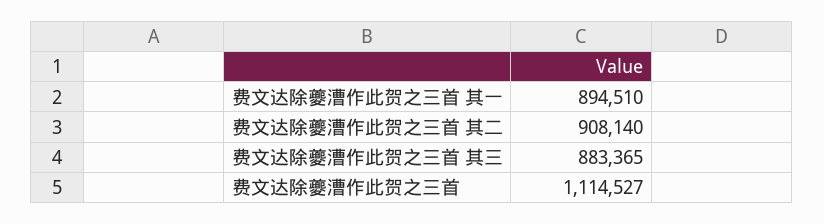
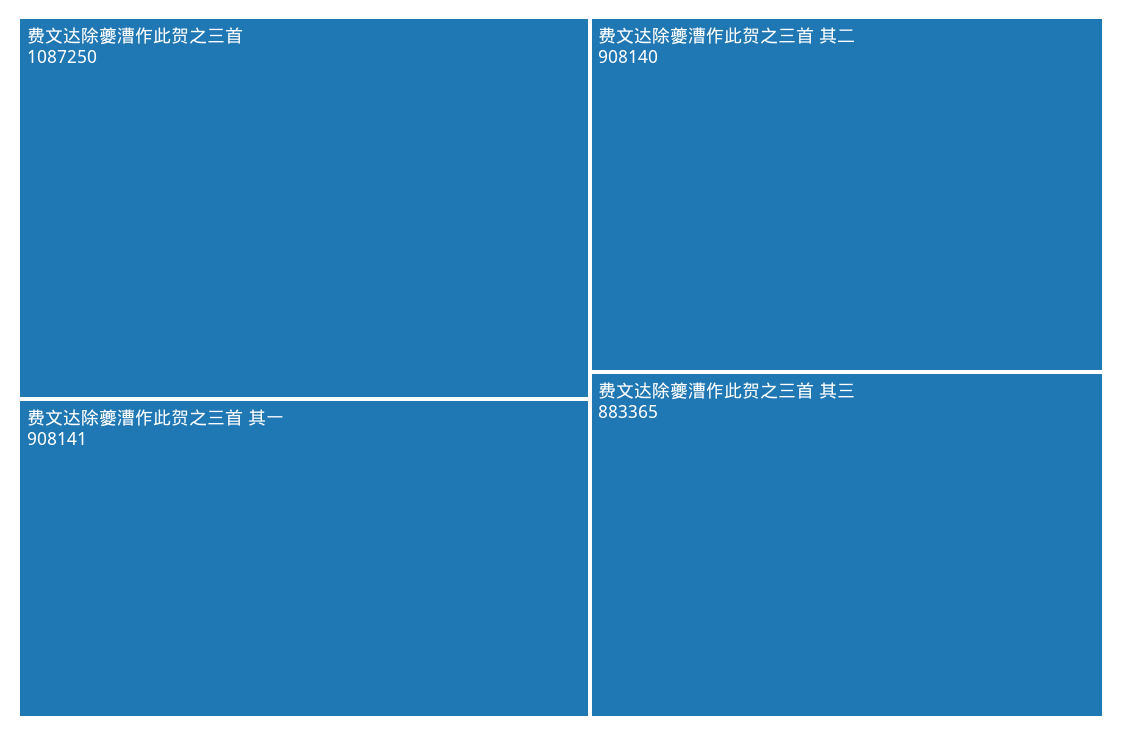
费文达除夔漕作此贺之三首 其一: 894510 -> 908141
费文达除夔漕作此贺之三首: 1114527 -> 1087250

